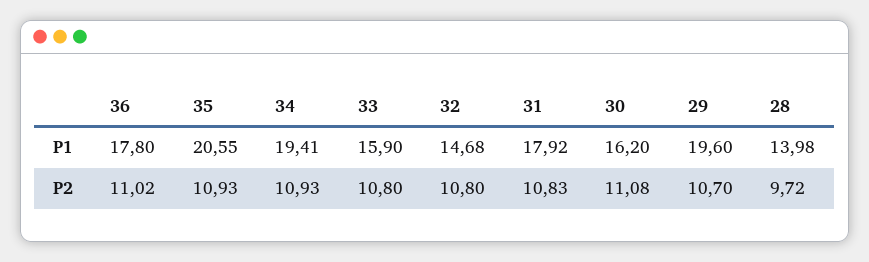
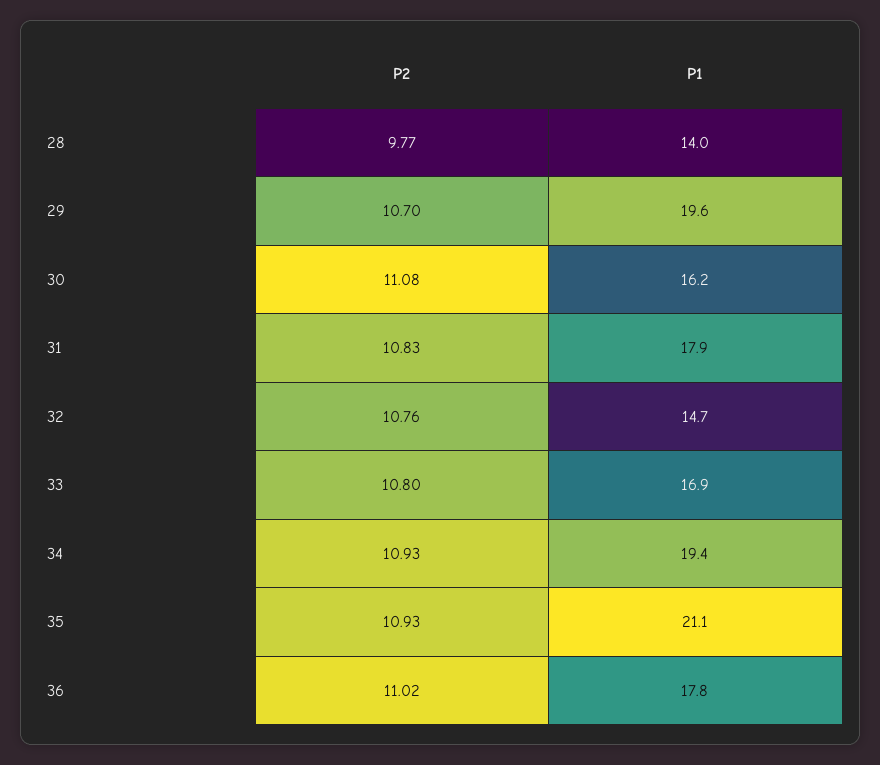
35, P1: 20.55 -> 21.1
33, P1: 15.9 -> 16.9
32, P2: 10.8 -> 10.76
28, P2: 9.72 -> 9.77

